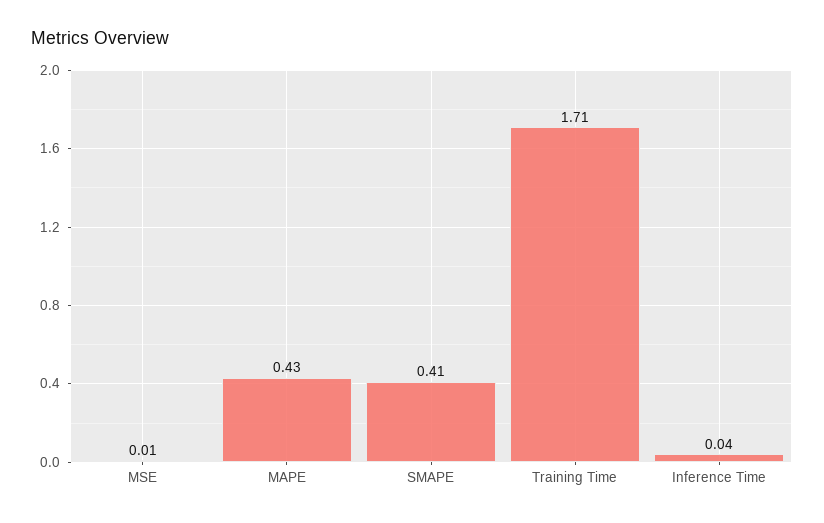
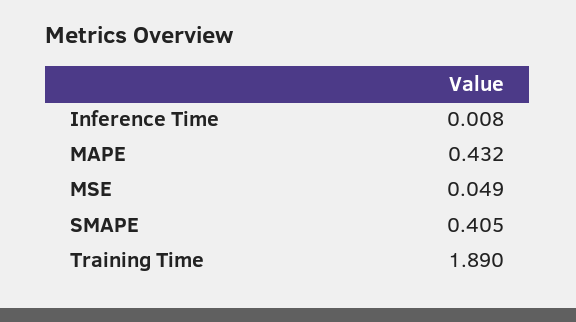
MSE: 0.01 -> 0.049
Training Time: 1.71 -> 1.89
Inference Time: 0.04 -> 0.008

